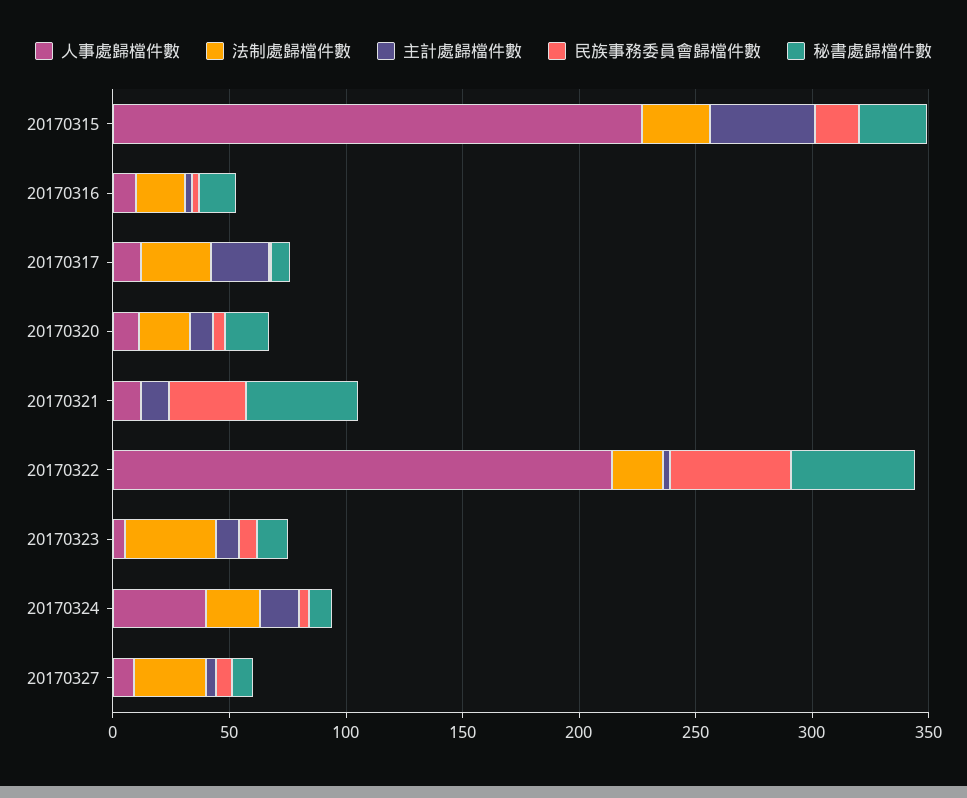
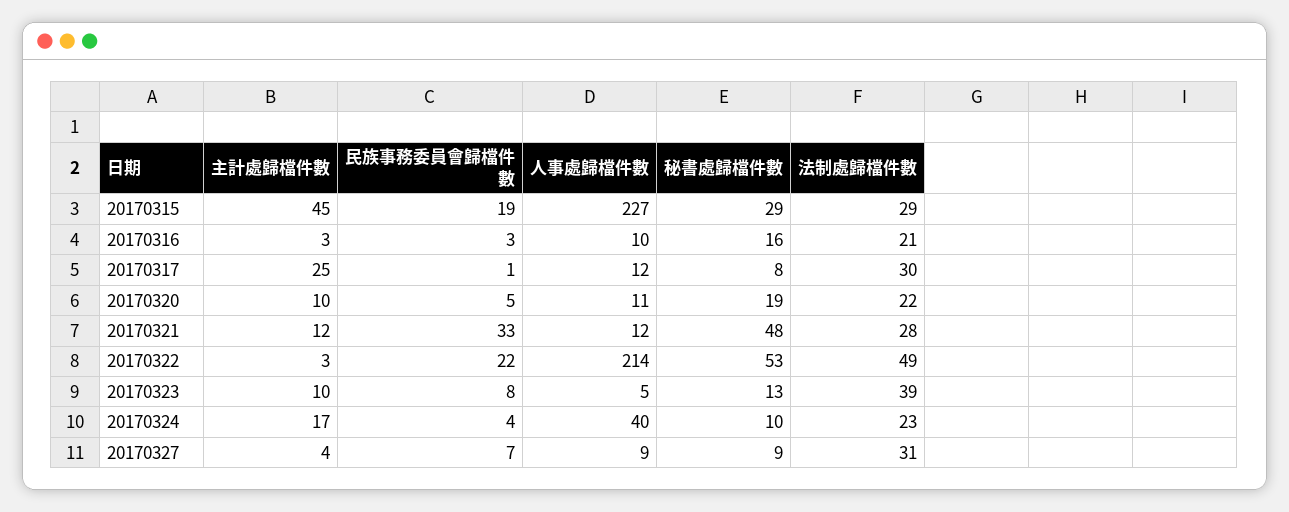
法制處歸檔件數, 20170321: 0 -> 28
法制處歸檔件數, 20170322: 20 -> 49
民族事務委員會歸檔件數, 20170322: 50 -> 22

